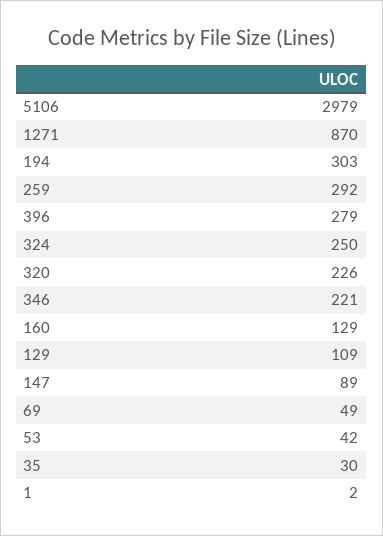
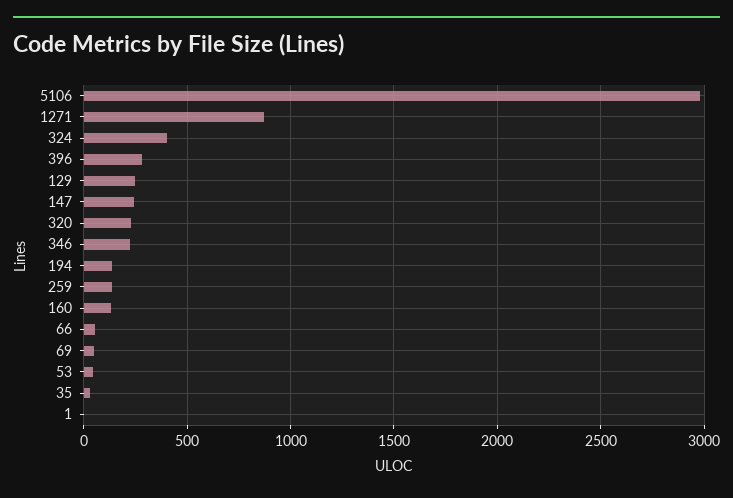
194: 303 -> 150
259: 292 -> 150
324: 250 -> 400
129: 109 -> 250
147: 89 -> 250
66: none -> 50

